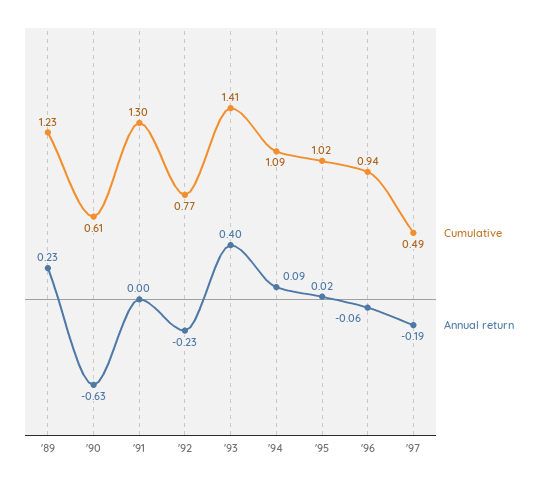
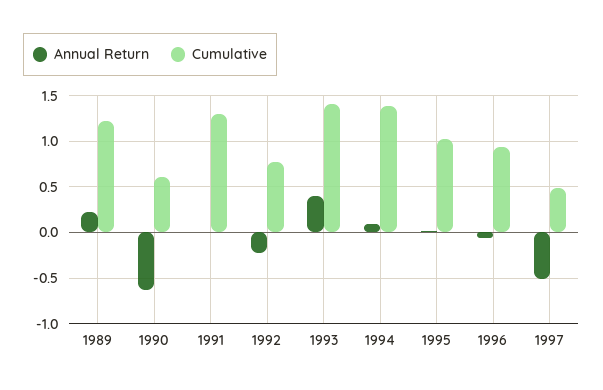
Cumulative, '94: 1.09 -> 1.4
Annual return, '97: -0.19 -> -0.5

